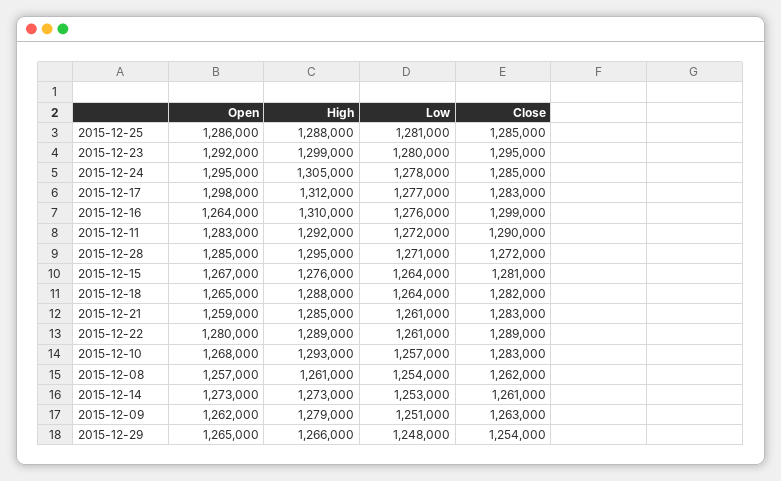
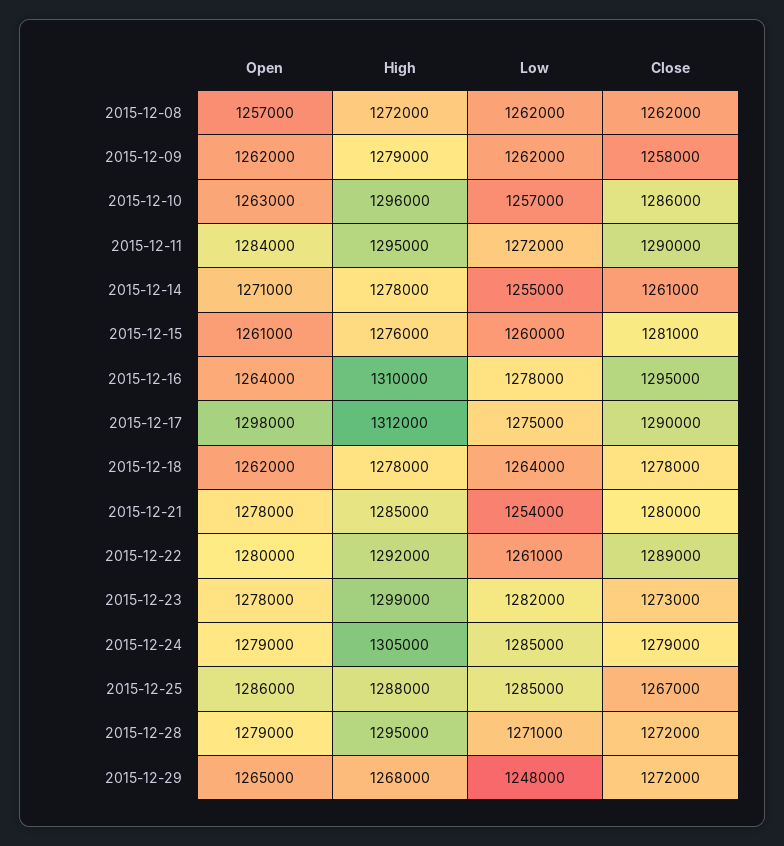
Low, 2015-12-25: 1281000 -> 1285000
Close, 2015-12-25: 1285000 -> 1267000
Open, 2015-12-23: 1292000 -> 1278000
Low, 2015-12-23: 1280000 -> 1282000
Close, 2015-12-23: 1295000 -> 1273000
Open, 2015-12-24: 1295000 -> 1279000
Low, 2015-12-24: 1278000 -> 1285000
Close, 2015-12-24: 1285000 -> 1279000
Low, 2015-12-17: 1277000 -> 1275000
Close, 2015-12-17: 1283000 -> 1290000
Low, 2015-12-16: 1276000 -> 1278000
Close, 2015-12-16: 1299000 -> 1295000
Open, 2015-12-11: 1283000 -> 1284000
High, 2015-12-11: 1292000 -> 1295000
Open, 2015-12-28: 1285000 -> 1279000
Open, 2015-12-15: 1267000 -> 1261000
Low, 2015-12-15: 1264000 -> 1260000
Open, 2015-12-18: 1265000 -> 1262000
High, 2015-12-18: 1288000 -> 1278000
Close, 2015-12-18: 1282000 -> 1278000
Open, 2015-12-21: 1259000 -> 1278000
Low, 2015-12-21: 1261000 -> 1254000
Close, 2015-12-21: 1283000 -> 1280000
High, 2015-12-22: 1289000 -> 1292000
Open, 2015-12-10: 1268000 -> 1263000
High, 2015-12-10: 1293000 -> 1296000
Close, 2015-12-10: 1283000 -> 1286000
High, 2015-12-08: 1261000 -> 1272000
Low, 2015-12-08: 1254000 -> 1262000
Open, 2015-12-14: 1273000 -> 1271000
High, 2015-12-14: 1273000 -> 1278000
Low, 2015-12-14: 1253000 -> 1255000
Low, 2015-12-09: 1251000 -> 1262000
Close, 2015-12-09: 1263000 -> 1258000
High, 2015-12-29: 1266000 -> 1268000
Close, 2015-12-29: 1254000 -> 1272000

